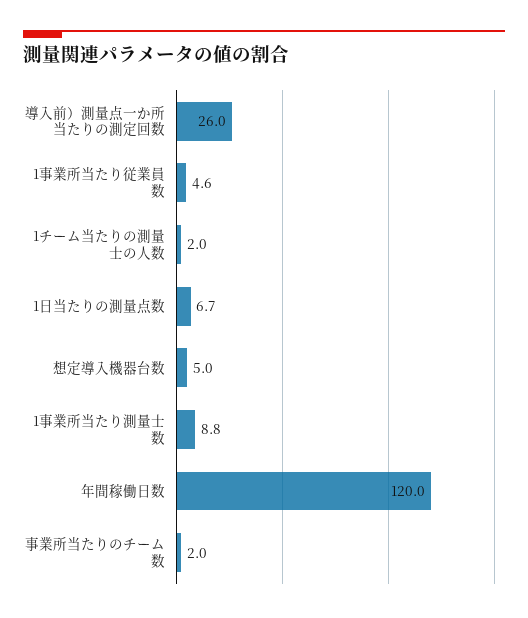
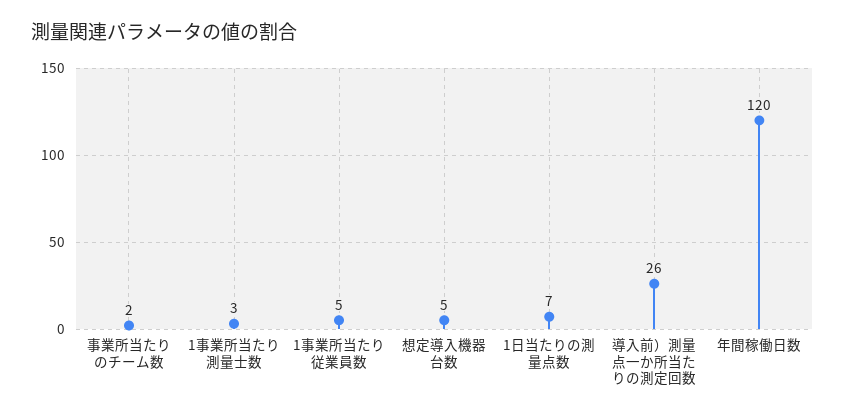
1チーム当たりの測量士の人数: 2 -> none
1事業所当たり測量士数: 8.8 -> 3

